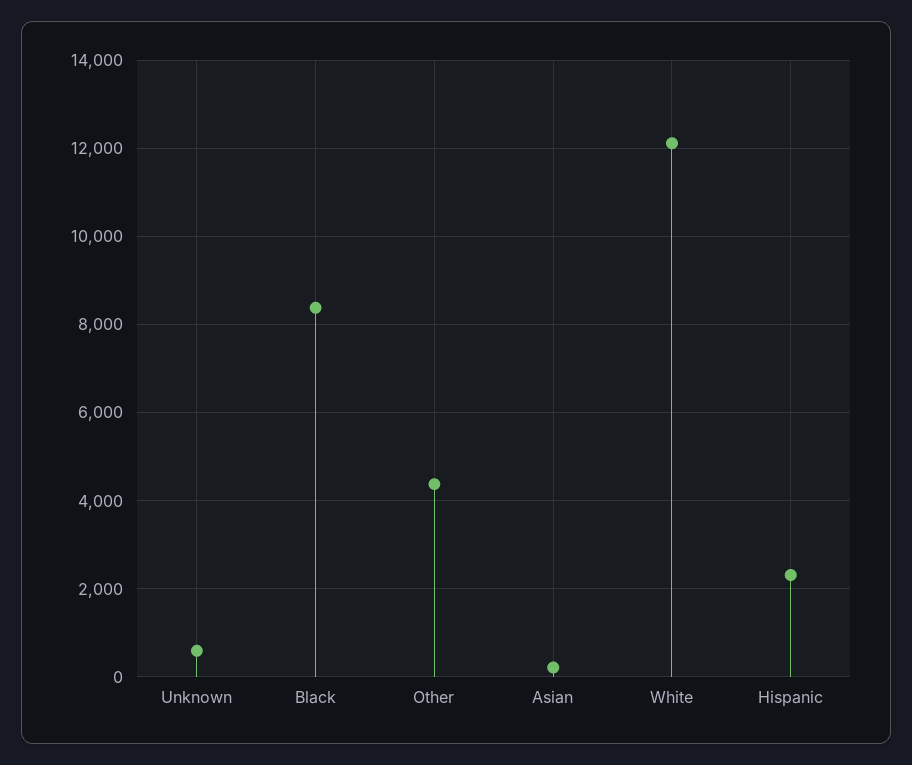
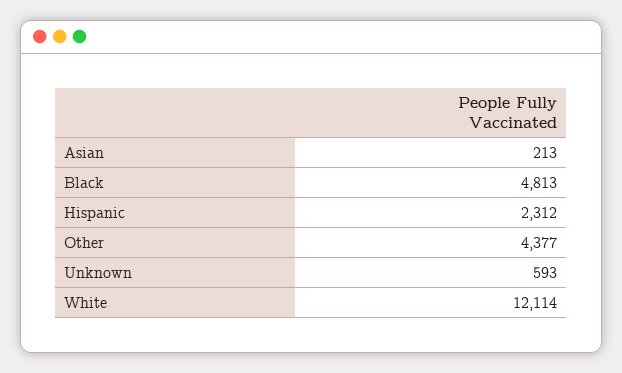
Black: 8400 -> 4813

